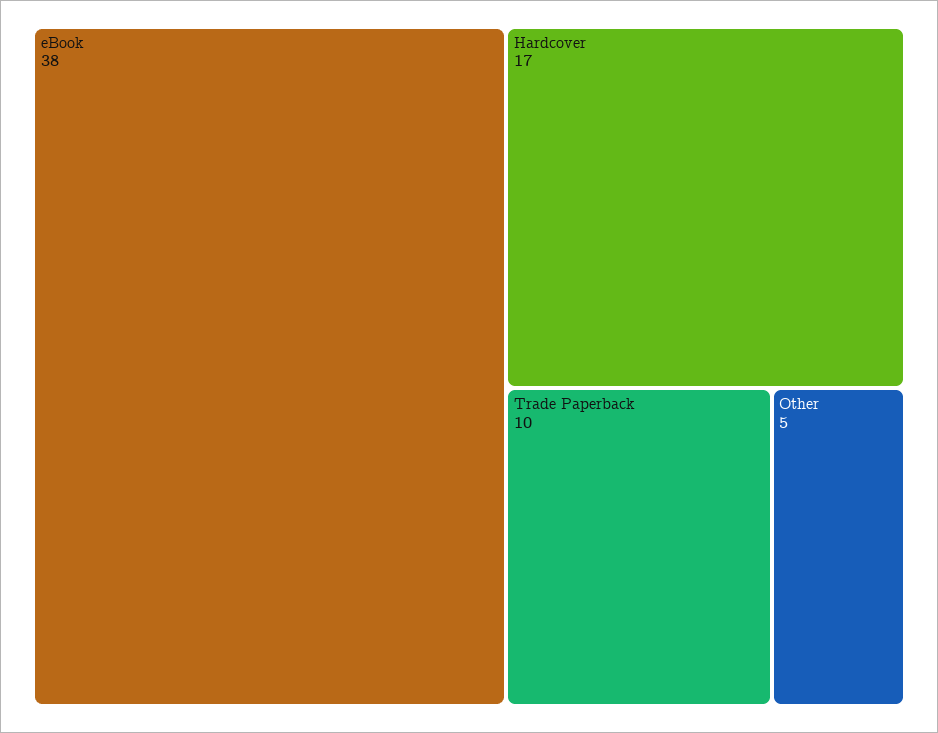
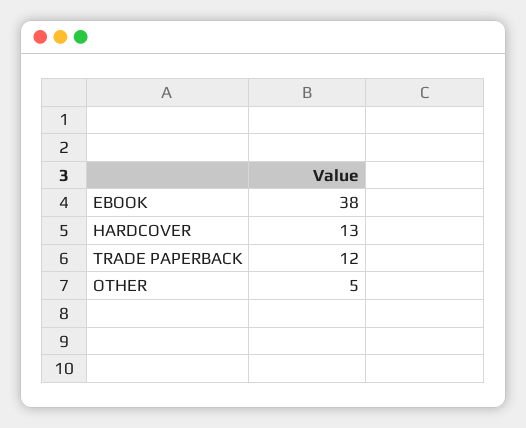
Hardcover: 17 -> 13
Trade Paperback: 10 -> 12

